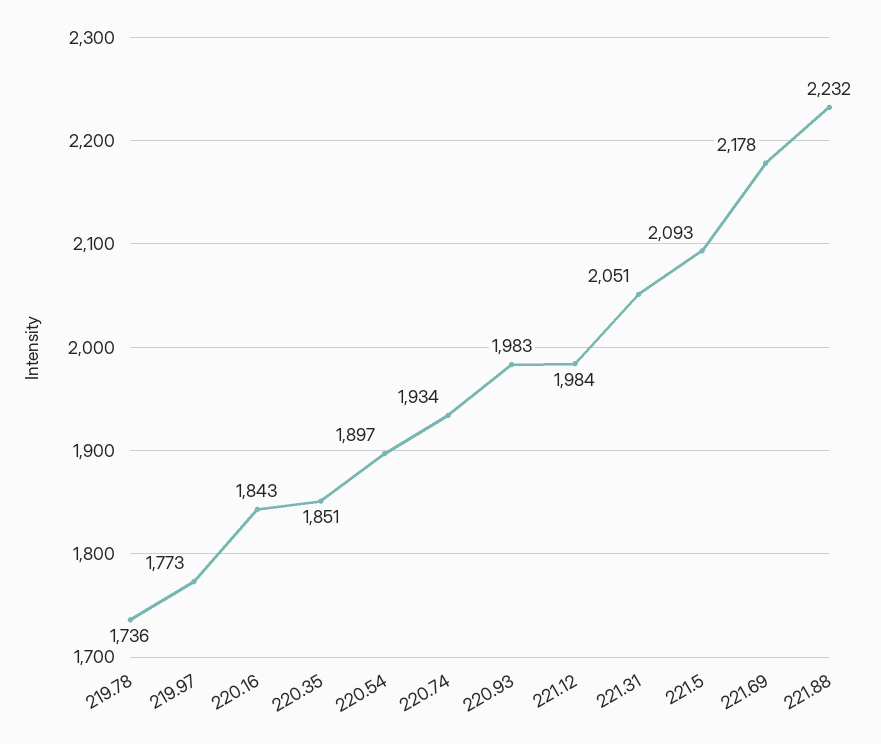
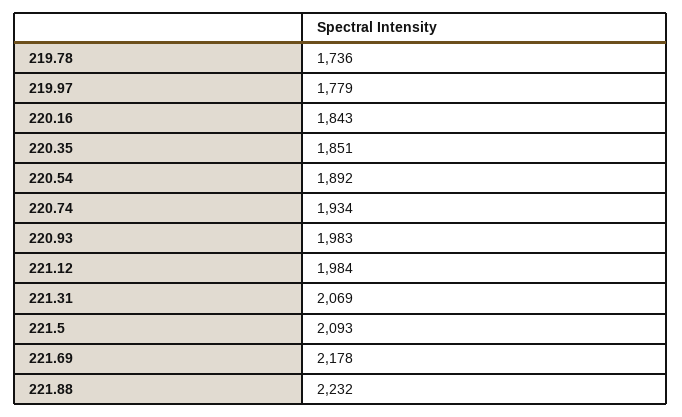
219.97: 1773 -> 1779
220.54: 1897 -> 1892
221.31: 2051 -> 2069

